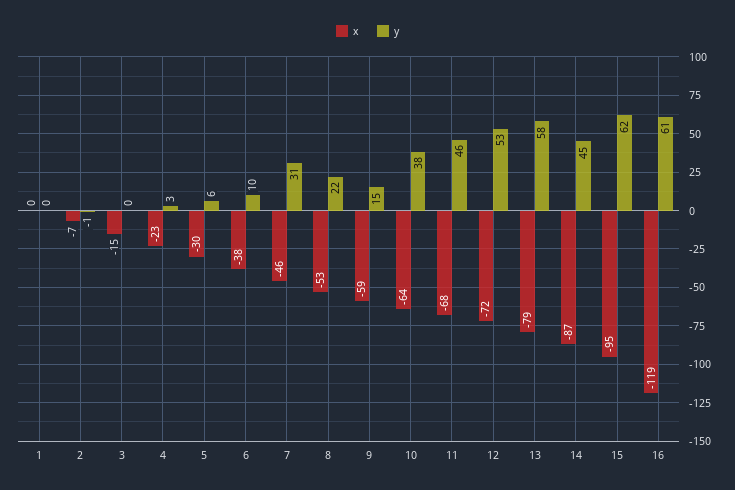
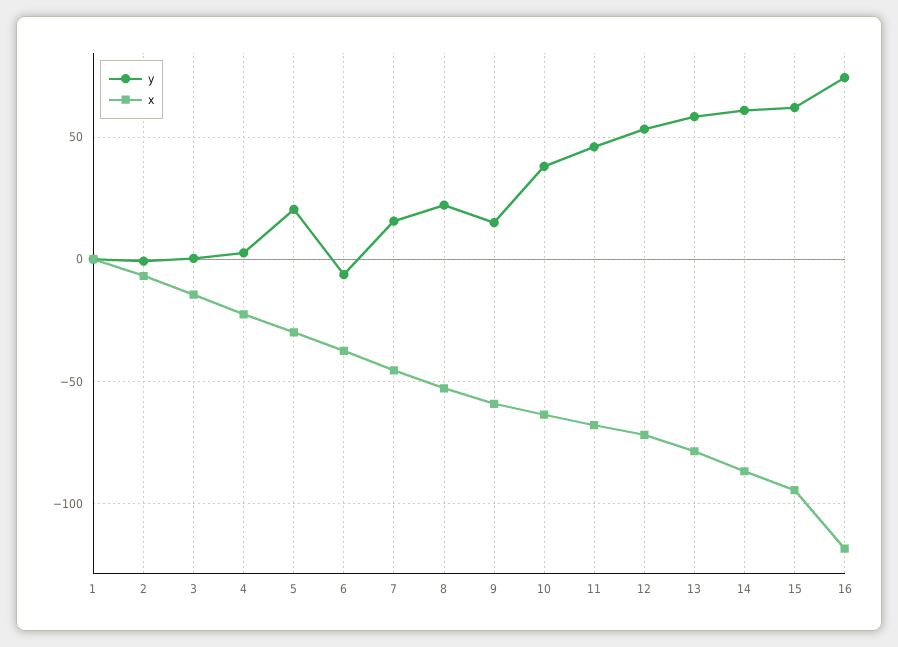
y, 5: 6 -> 20
y, 6: 10 -> -5
y, 7: 31 -> 15
y, 14: 45 -> 60
y, 16: 61 -> 75

